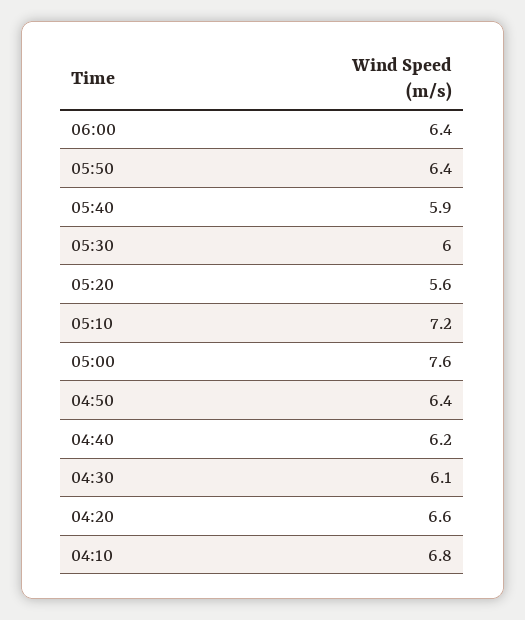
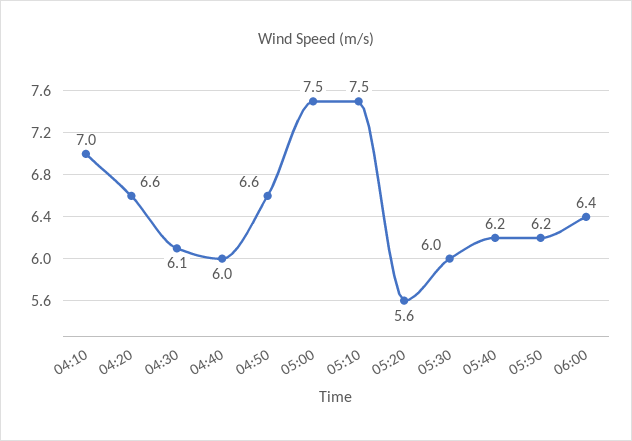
05:50: 6.4 -> 6.2
05:40: 5.9 -> 6.2
05:10: 7.2 -> 7.5
05:00: 7.6 -> 7.5
04:50: 6.4 -> 6.6
04:40: 6.2 -> 6
04:10: 6.8 -> 7

